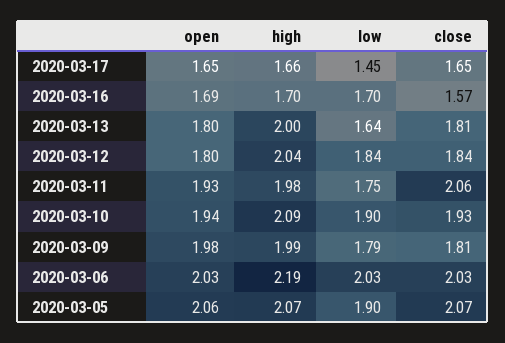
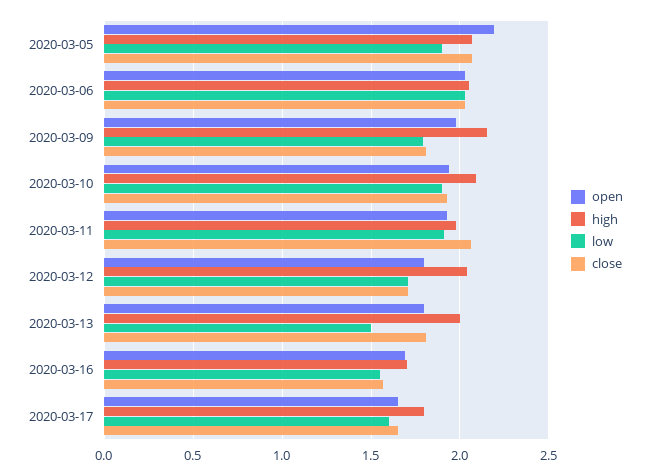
high, 2020-03-17: 1.66 -> 1.8
low, 2020-03-17: 1.45 -> 1.6
low, 2020-03-16: 1.7 -> 1.55
low, 2020-03-13: 1.64 -> 1.5
low, 2020-03-12: 1.84 -> 1.7
close, 2020-03-12: 1.84 -> 1.7
low, 2020-03-11: 1.75 -> 1.9
high, 2020-03-09: 1.99 -> 2.15
high, 2020-03-06: 2.19 -> 2.05
open, 2020-03-05: 2.06 -> 2.2

